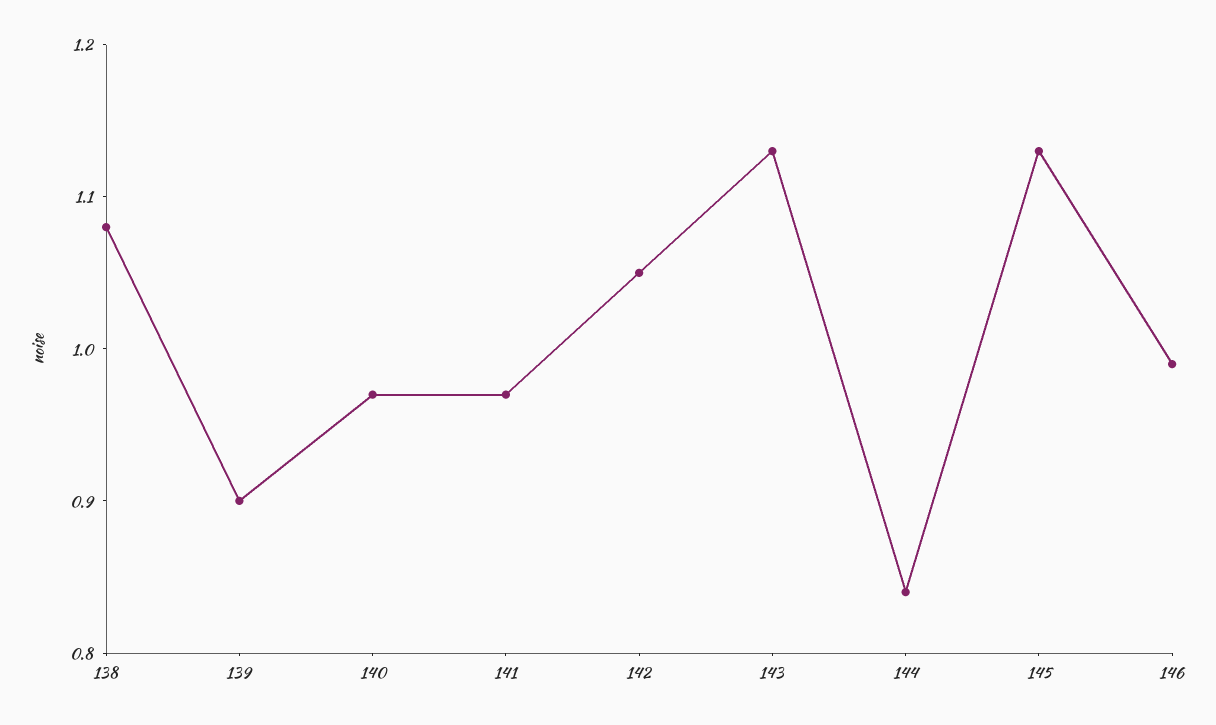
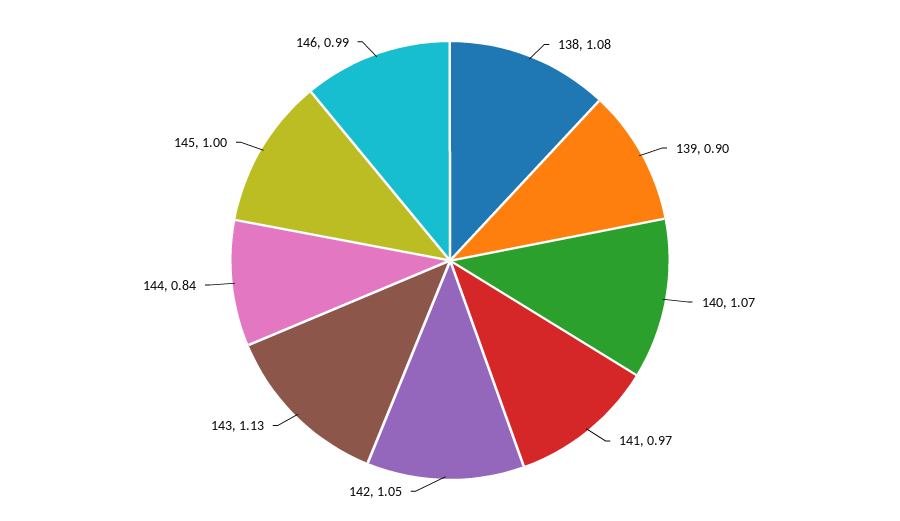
140: 0.97 -> 1.07
145: 1.13 -> 1

